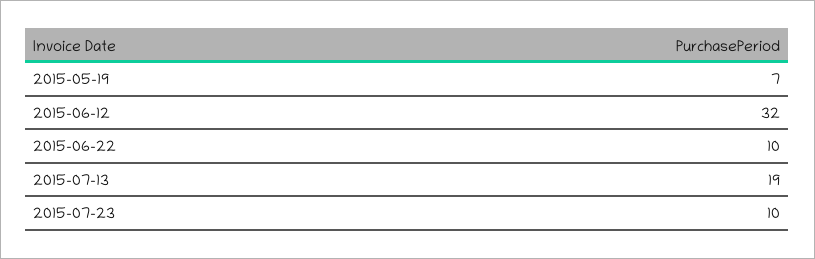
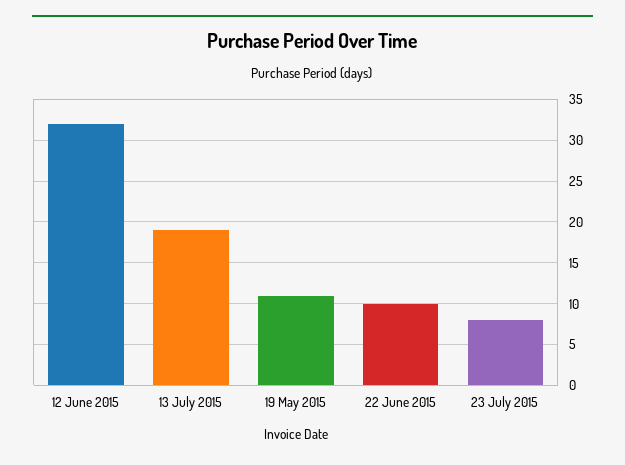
2015-05-19: 7 -> 11
2015-07-23: 10 -> 8

